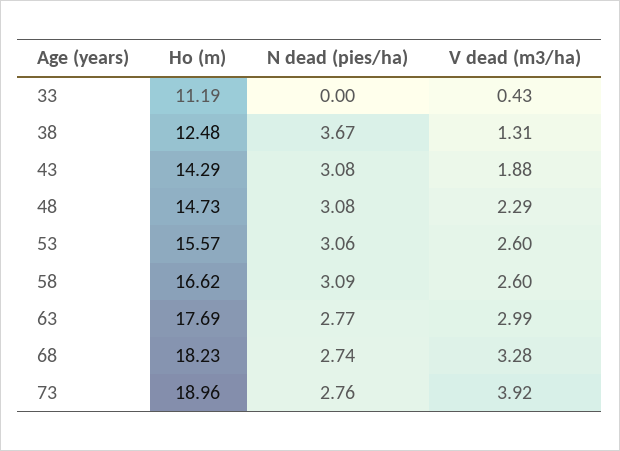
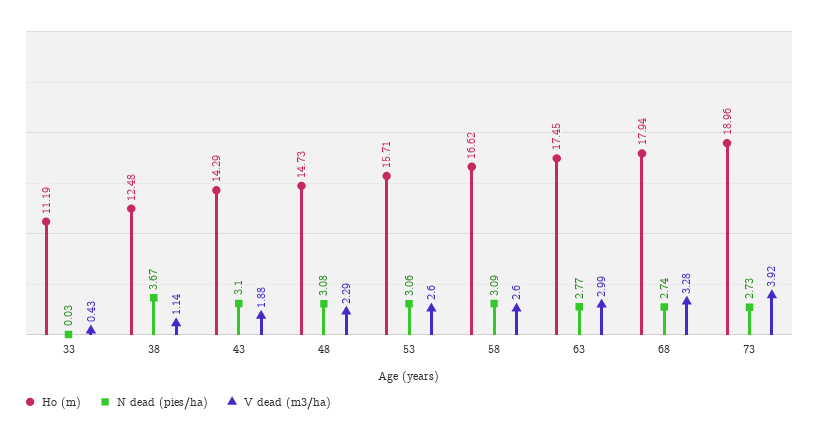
N dead (pies/ha), 33: 0 -> 0.03
V dead (m3/ha), 38: 1.31 -> 1.14
N dead (pies/ha), 43: 3.08 -> 3.1
Ho (m), 53: 15.57 -> 15.71
Ho (m), 63: 17.69 -> 17.45
Ho (m), 68: 18.23 -> 17.94
N dead (pies/ha), 73: 2.76 -> 2.73

